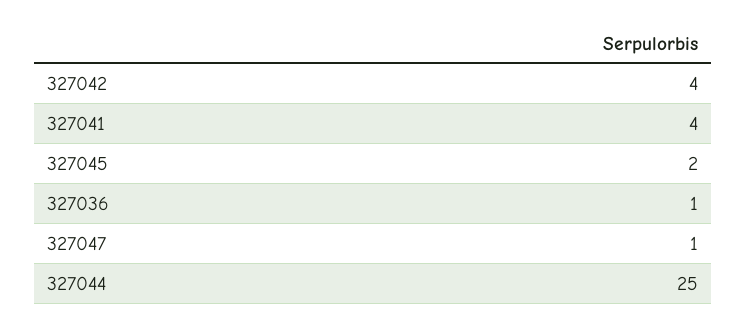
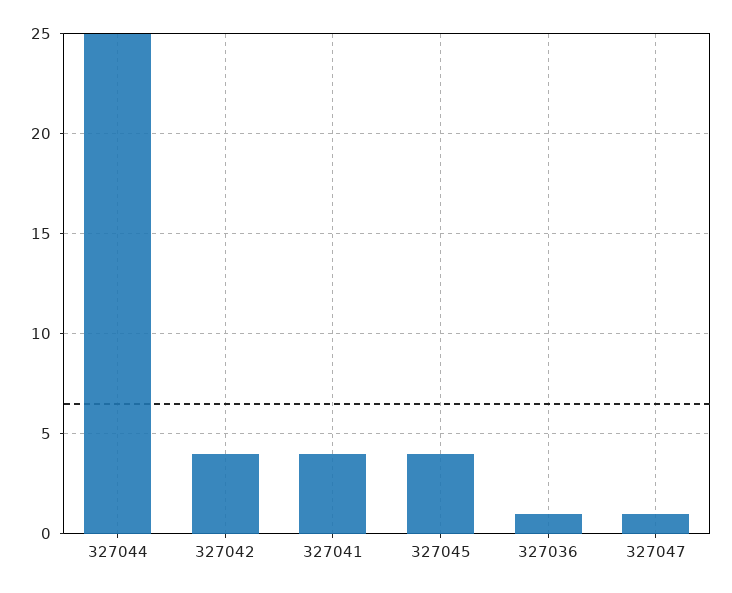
327045: 2 -> 4

